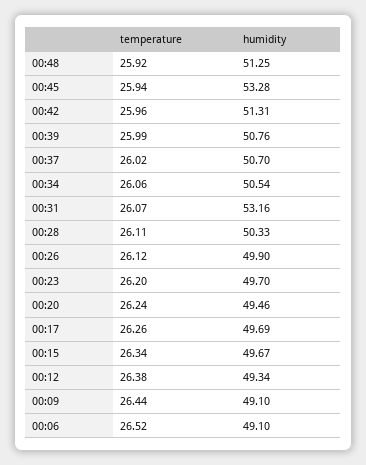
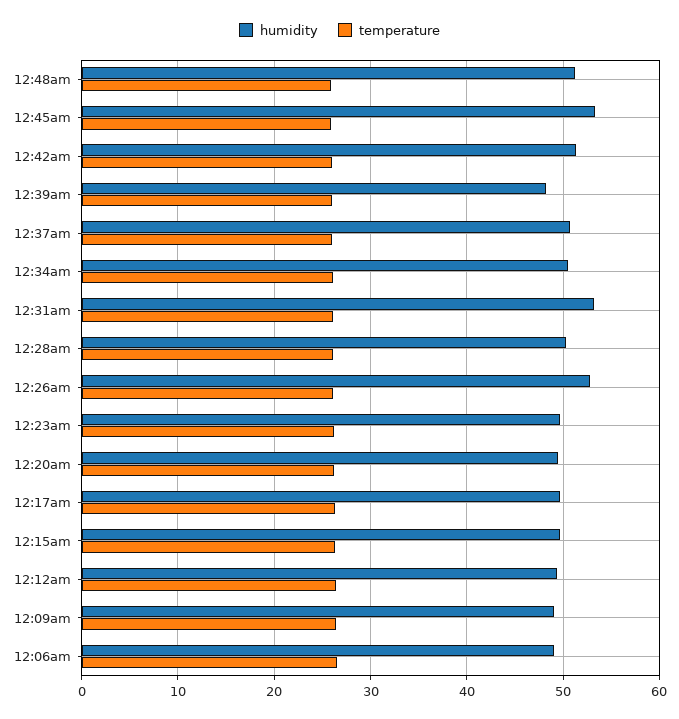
humidity, 00:39: 50.76 -> 48
humidity, 00:26: 49.9 -> 53

